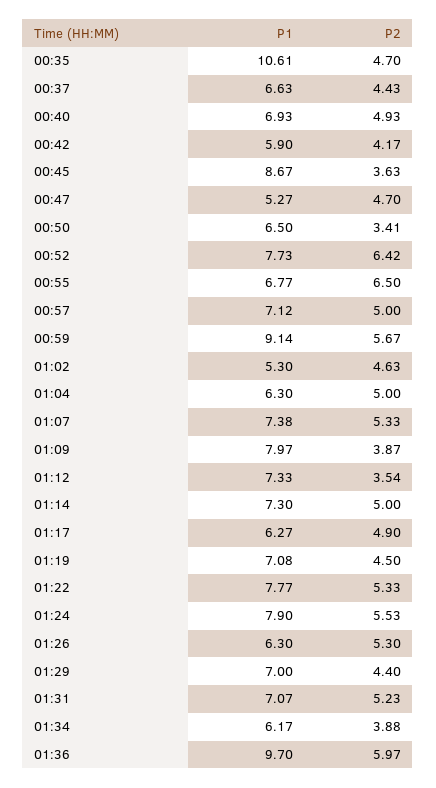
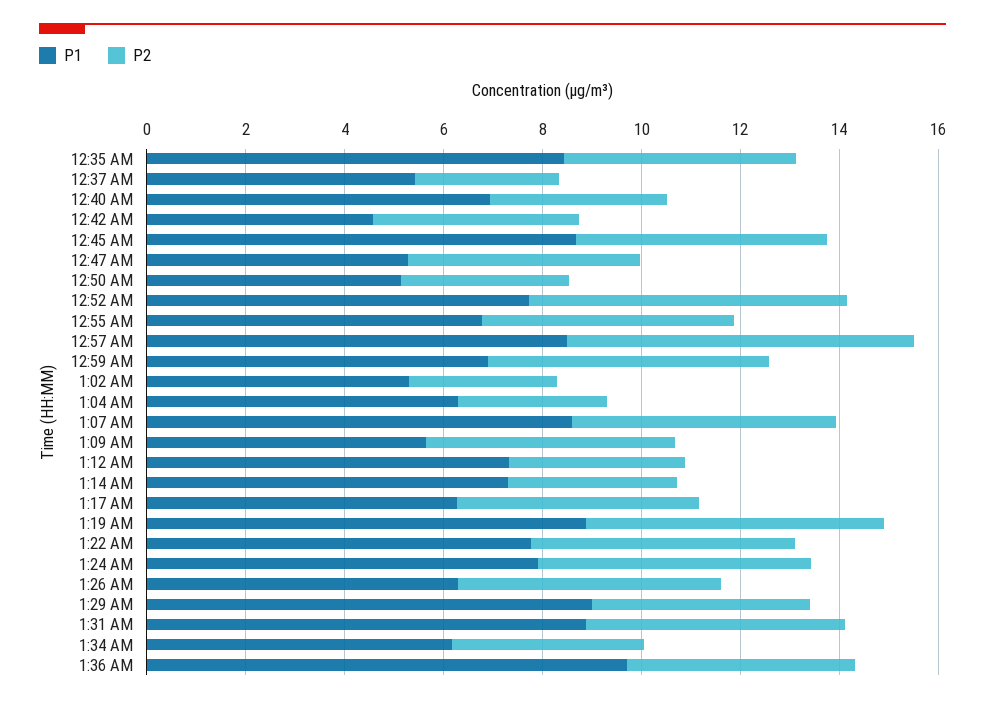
P1, 00:35: 10.61 -> 8.5
P1, 00:37: 6.63 -> 5.5
P2, 00:37: 4.43 -> 3
P2, 00:40: 4.93 -> 3.5
P1, 00:42: 5.9 -> 4.5
P2, 00:45: 3.63 -> 5
P1, 00:50: 6.5 -> 5
P2, 00:55: 6.5 -> 5
P1, 00:57: 7.12 -> 8.5
P2, 00:57: 5 -> 7
P1, 00:59: 9.14 -> 7
P2, 01:02: 4.63 -> 3
P2, 01:04: 5 -> 3
P1, 01:07: 7.38 -> 8.5
P1, 01:09: 7.97 -> 5.5
P2, 01:09: 3.87 -> 5
P2, 01:14: 5 -> 3.5
P1, 01:19: 7.08 -> 9
P2, 01:19: 4.5 -> 6
P1, 01:29: 7 -> 9
P1, 01:31: 7.07 -> 9
P2, 01:36: 5.97 -> 4.5

